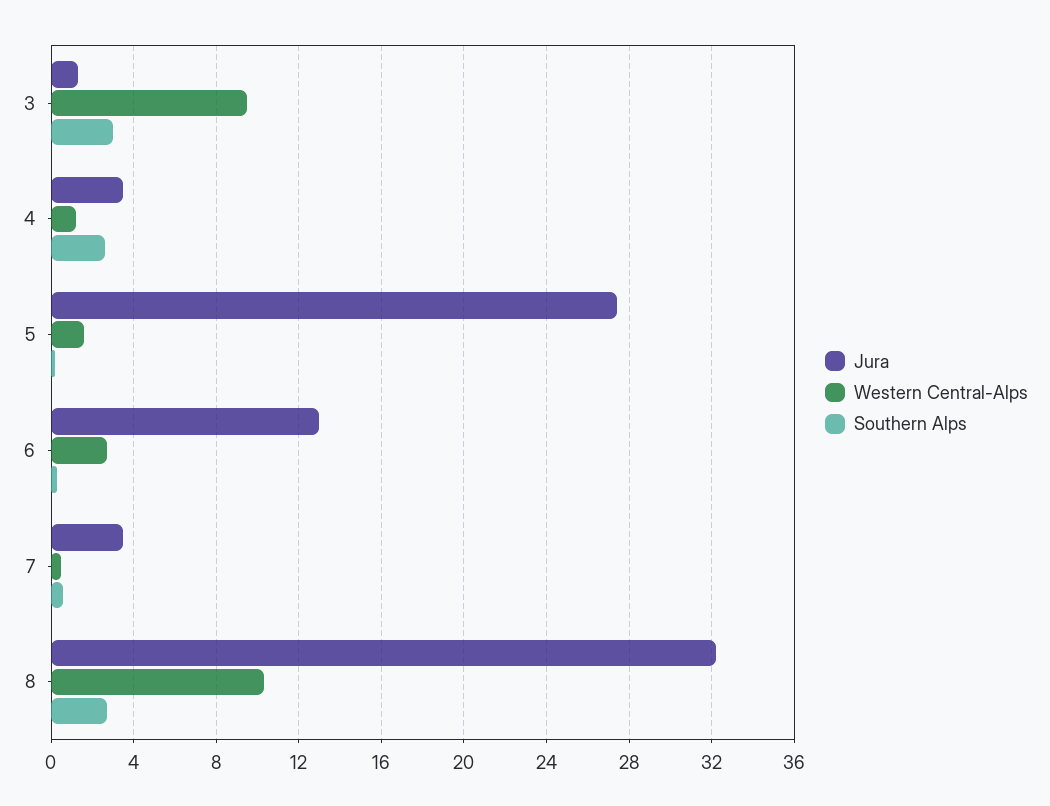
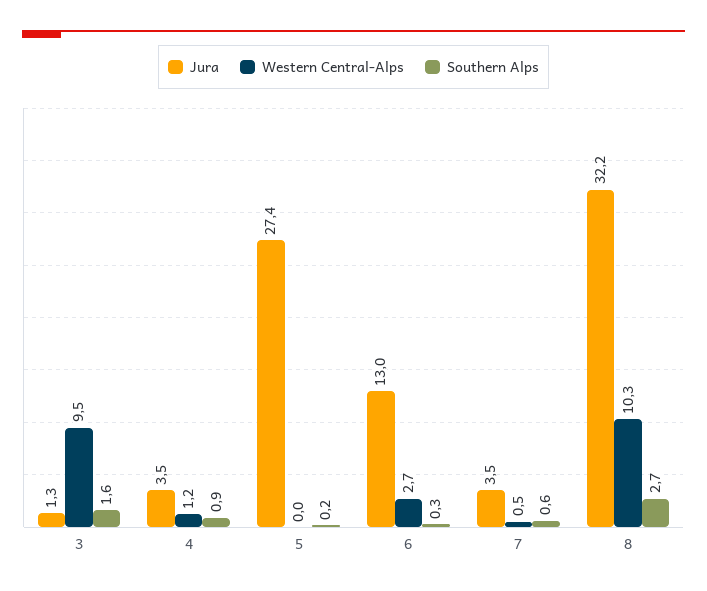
Southern Alps, 3: 3 -> 1.6
Southern Alps, 4: 2.5 -> 0.9
Western Central-Alps, 5: 1.5 -> 0

